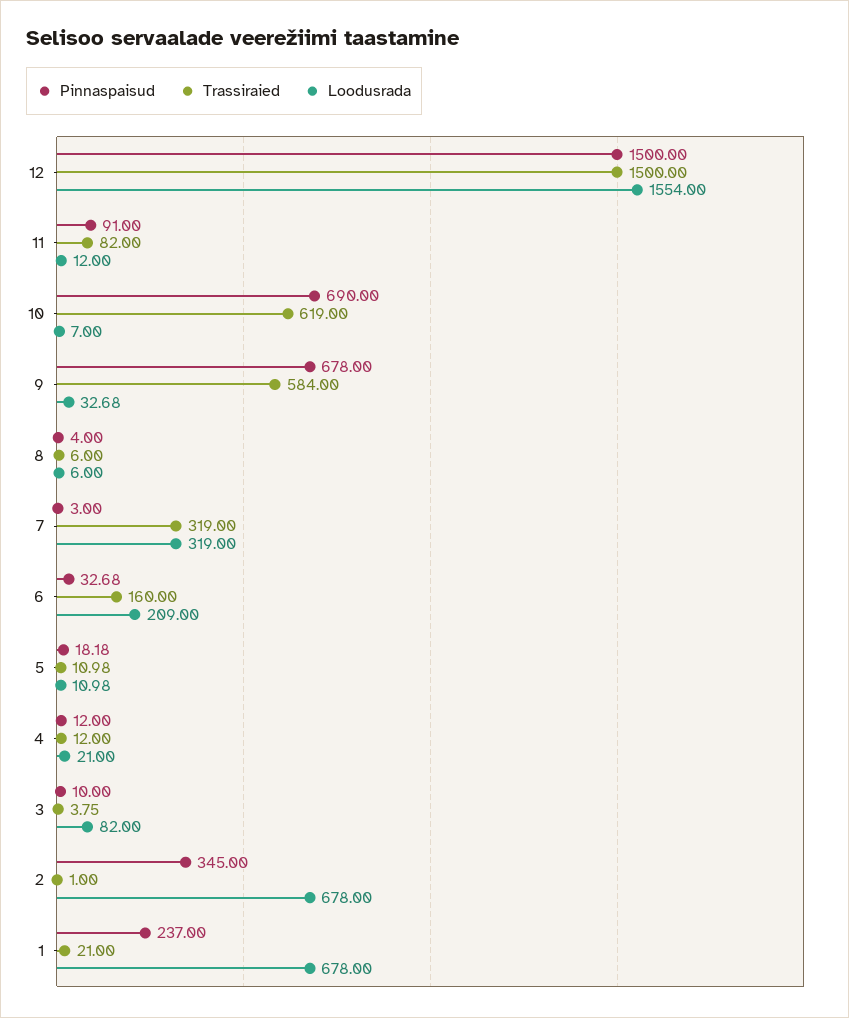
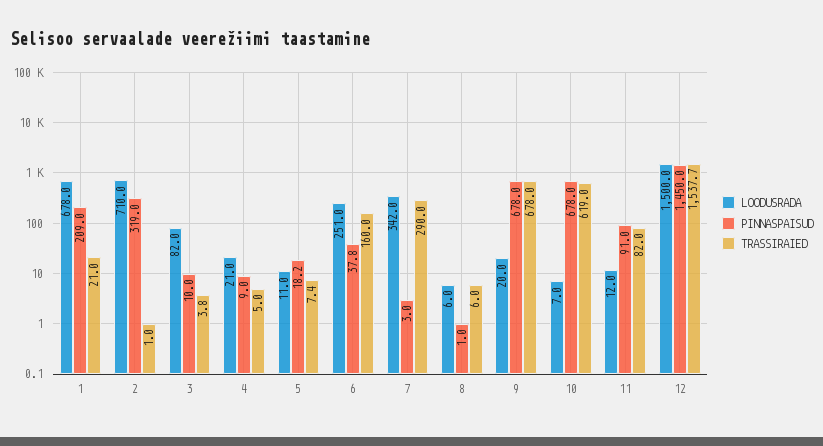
Pinnaspaisud, 12: 1500 -> 1450
Trassiraied, 12: 1500 -> 1537.7
Loodusrada, 12: 1554 -> 1500
Pinnaspaisud, 10: 690 -> 678
Trassiraied, 9: 584 -> 678
Loodusrada, 9: 32.68 -> 20
Pinnaspaisud, 8: 4 -> 1
Trassiraied, 7: 319 -> 290
Loodusrada, 7: 319 -> 342
Pinnaspaisud, 6: 32.68 -> 37.8
Loodusrada, 6: 209 -> 251
Trassiraied, 5: 10.98 -> 7.4
Pinnaspaisud, 4: 12 -> 9
Trassiraied, 4: 12 -> 5
Pinnaspaisud, 2: 345 -> 319
Loodusrada, 2: 678 -> 710
Pinnaspaisud, 1: 237 -> 209

